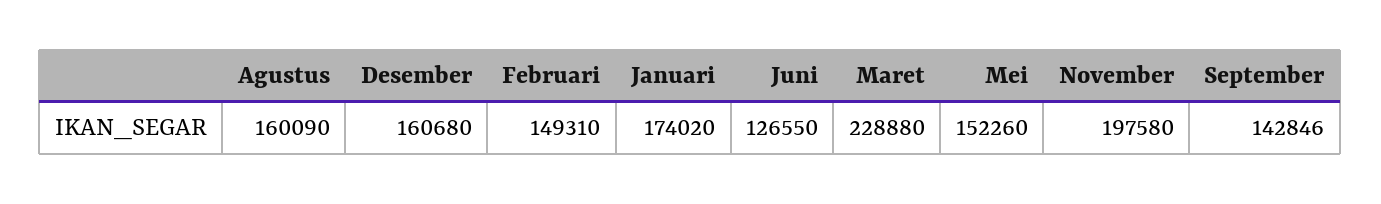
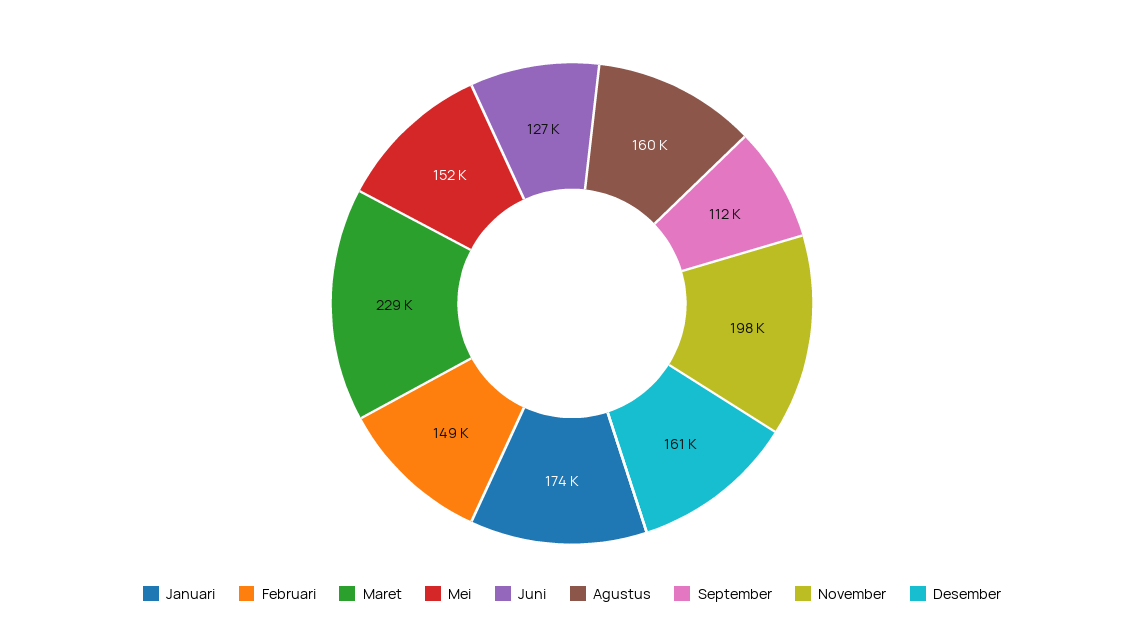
September: 142846 -> 112000

